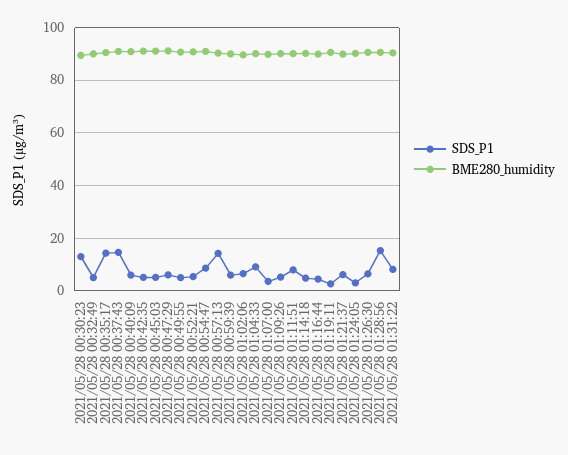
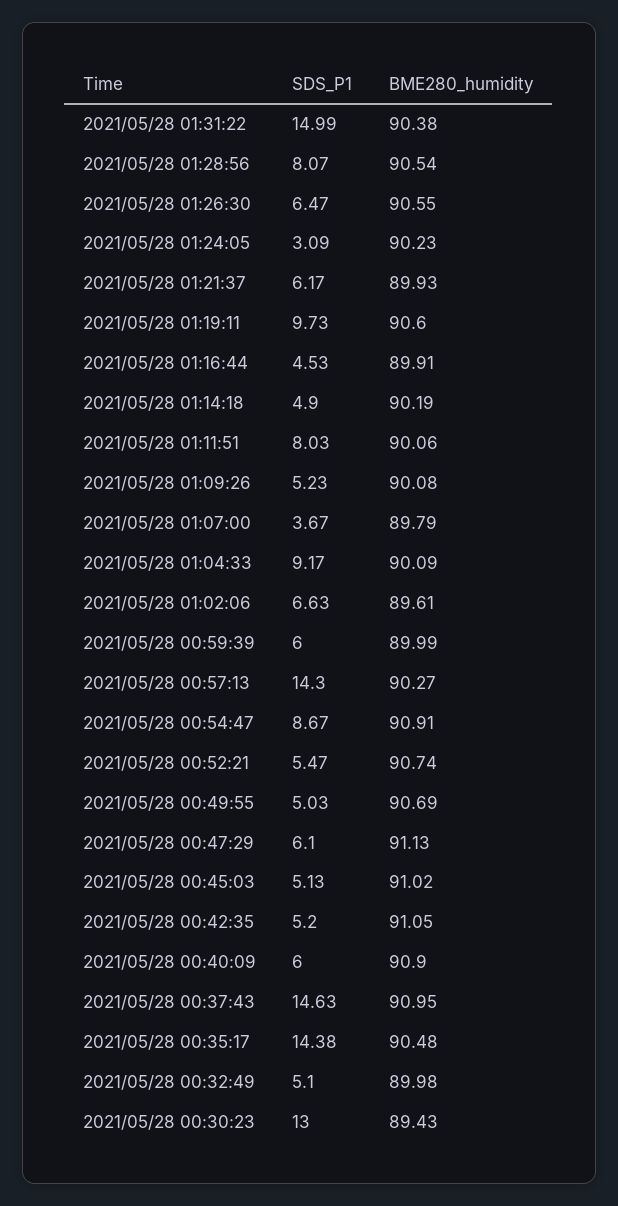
SDS_P1, 2021/05/28 01:19:11: 2.5 -> 9.73
SDS_P1, 2021/05/28 01:28:56: 15 -> 8.07
SDS_P1, 2021/05/28 01:31:22: 7.5 -> 14.99

